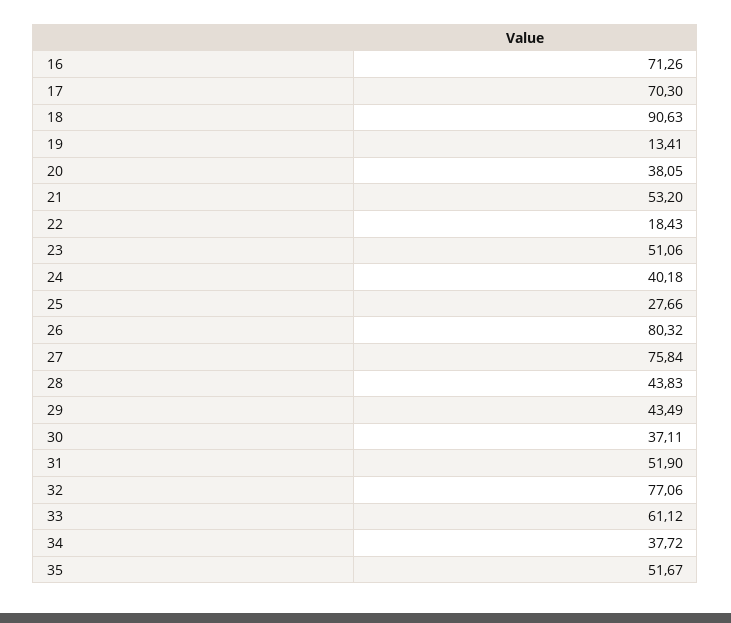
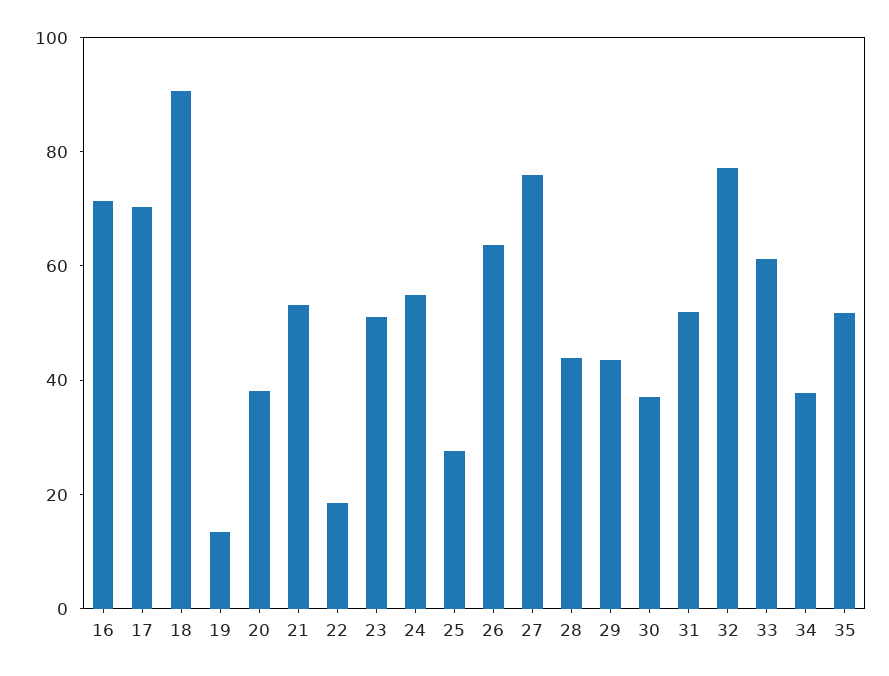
24: 40.18 -> 55
26: 80.32 -> 65

